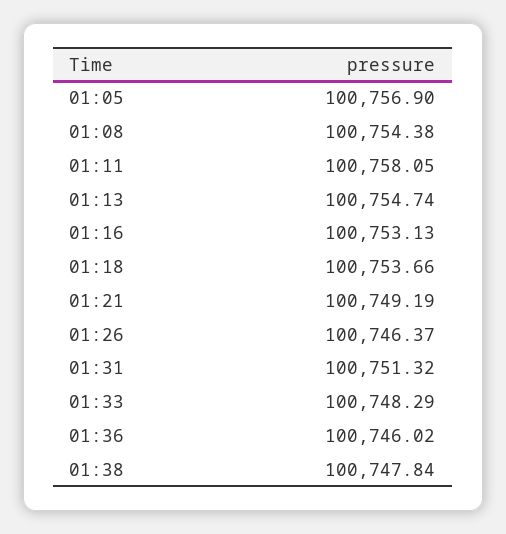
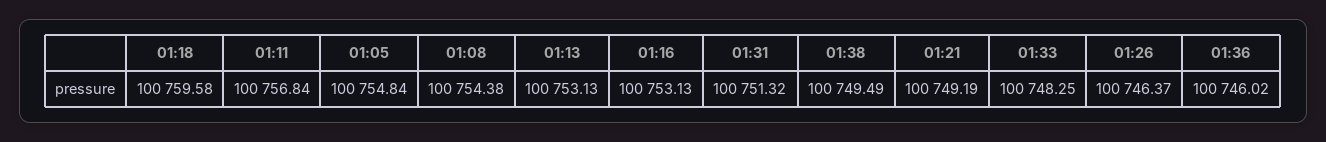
01:05: 100756.9 -> 100754.84
01:11: 100758.05 -> 100756.84
01:13: 100754.74 -> 100753.13
01:18: 100753.66 -> 100759.58
01:33: 100748.29 -> 100748.25
01:38: 100747.84 -> 100749.49

